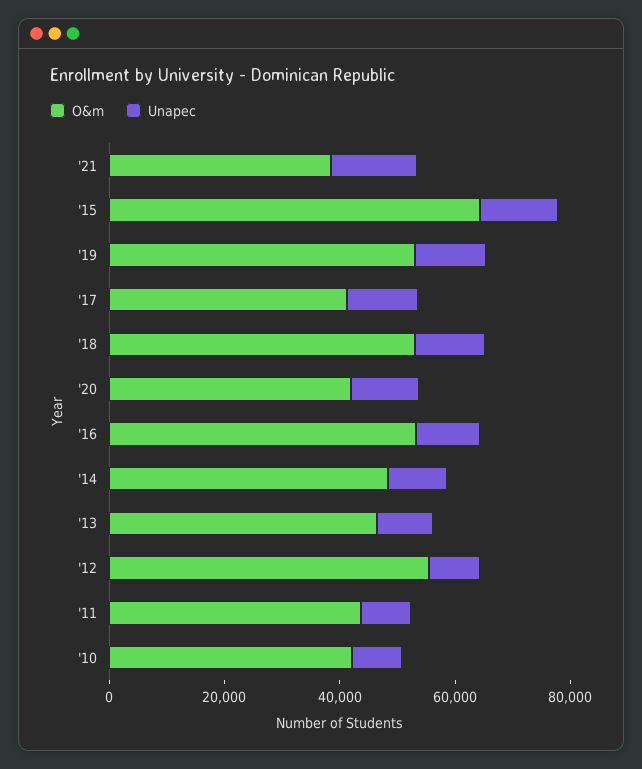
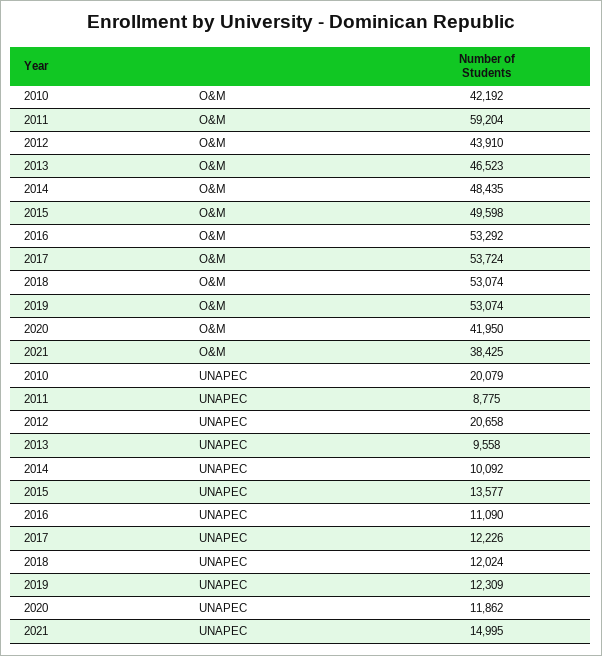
O&m, '15: 65000 -> 49598
O&m, '17: 40000 -> 53724
O&m, '12: 55000 -> 43910
Unapec, '12: 10000 -> 20658
O&m, '11: 45000 -> 59204
Unapec, '10: 10000 -> 20079

